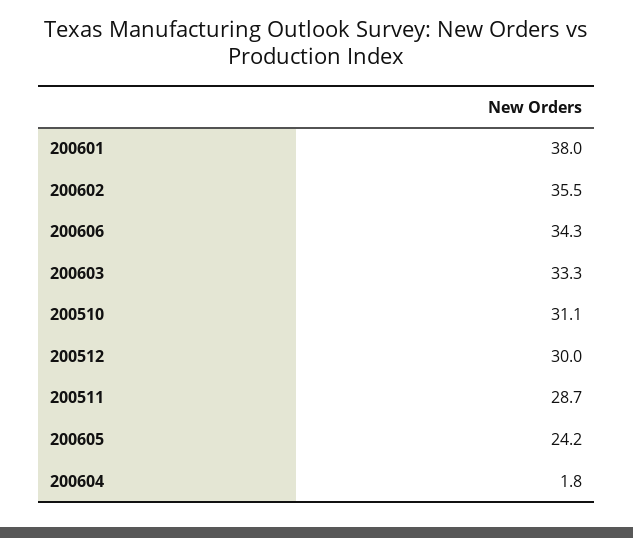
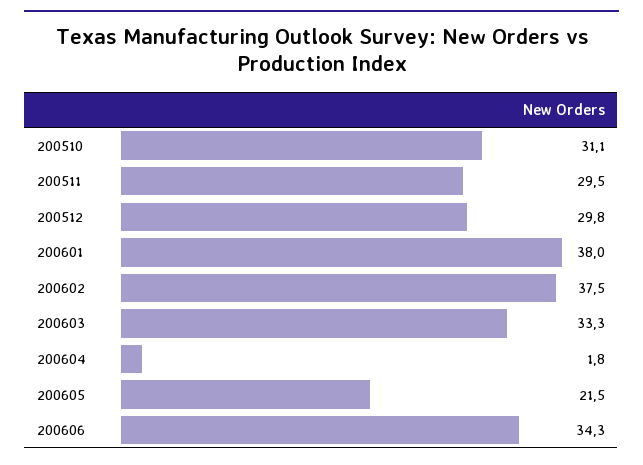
200602: 35.5 -> 37.5
200512: 30 -> 29.8
200511: 28.7 -> 29.5
200605: 24.2 -> 21.5

